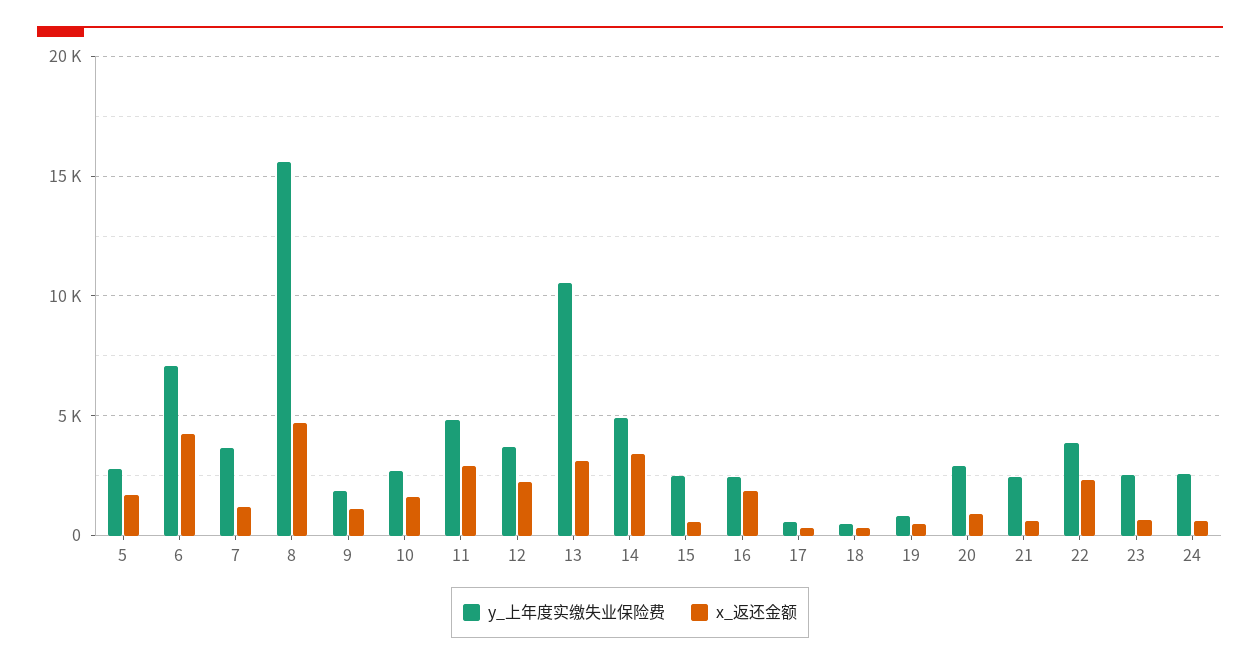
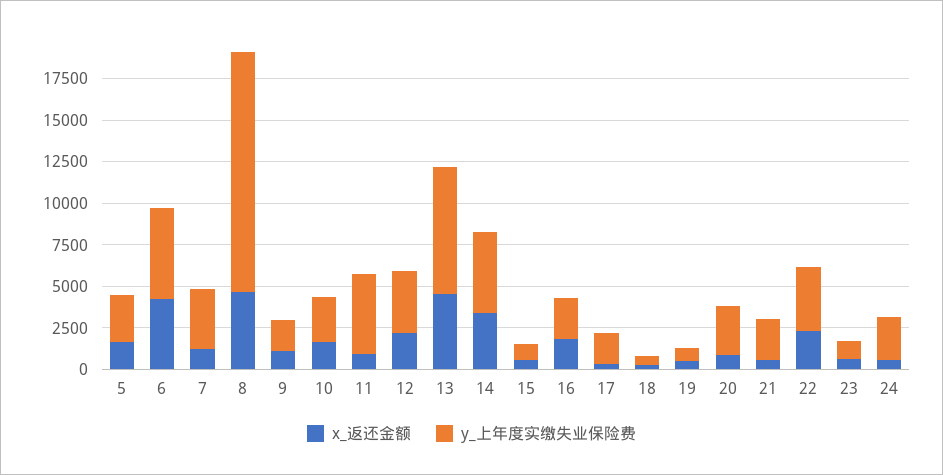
y_上年度实缴失业保险费, 6: 7000 -> 5500
y_上年度实缴失业保险费, 8: 15500 -> 14500
x_返还金额, 11: 3000 -> 1000
y_上年度实缴失业保险费, 13: 10500 -> 7500
x_返还金额, 13: 3000 -> 4500
y_上年度实缴失业保险费, 15: 2500 -> 1000
y_上年度实缴失业保险费, 17: 500 -> 2000
y_上年度实缴失业保险费, 23: 2500 -> 1000

